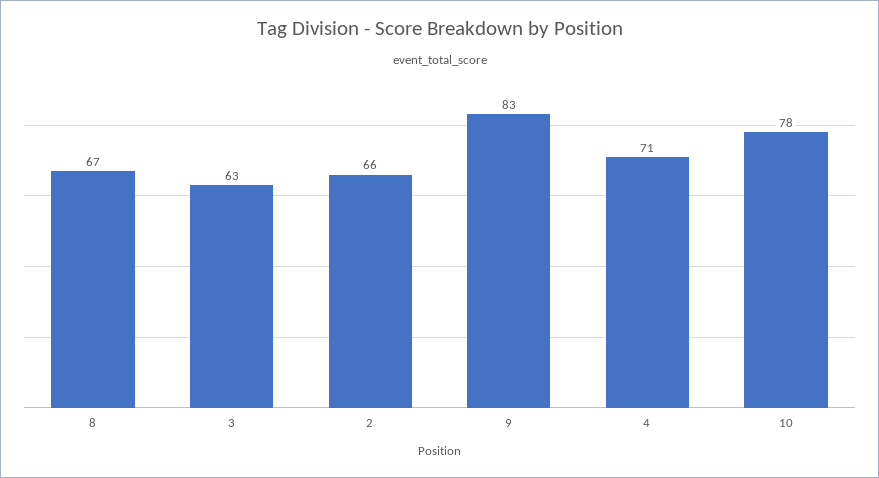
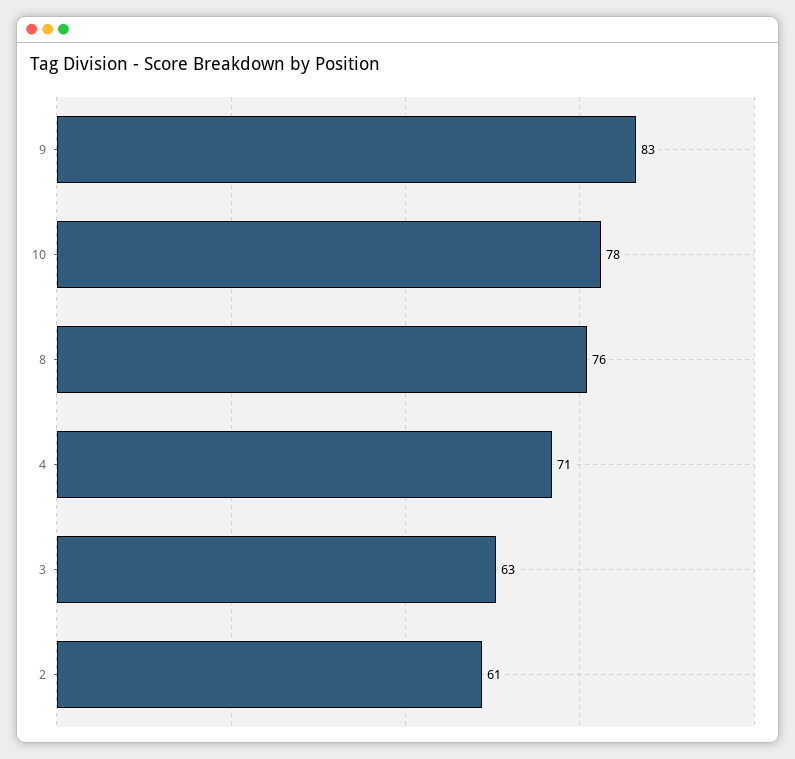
8: 67 -> 76
2: 66 -> 61

